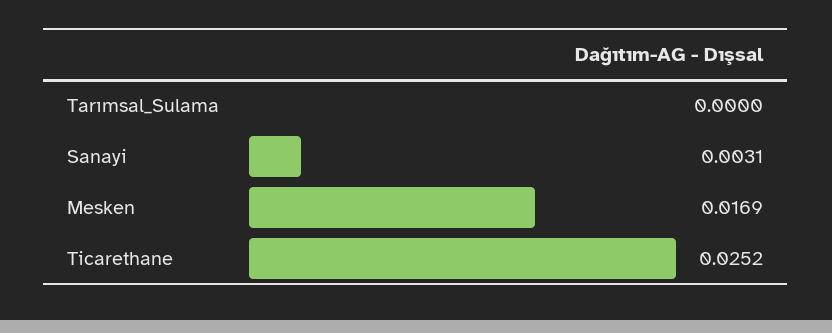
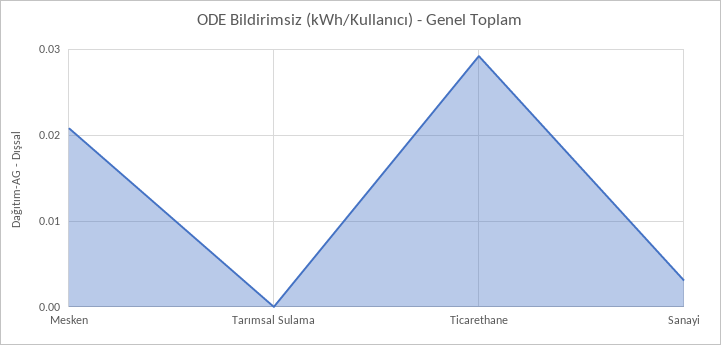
Mesken: 0.0169 -> 0.021
Ticarethane: 0.0252 -> 0.029

